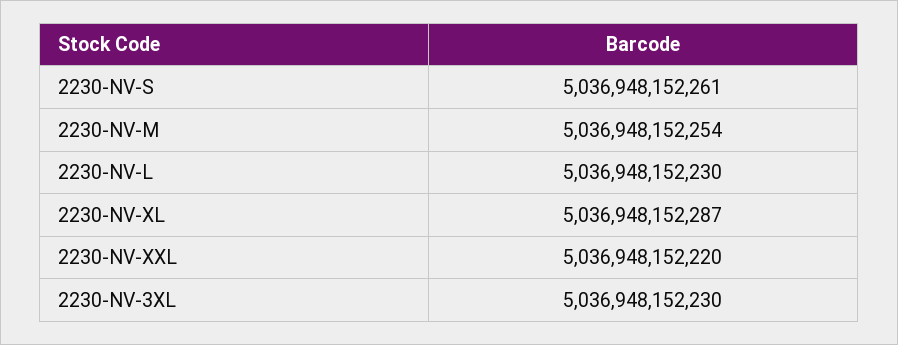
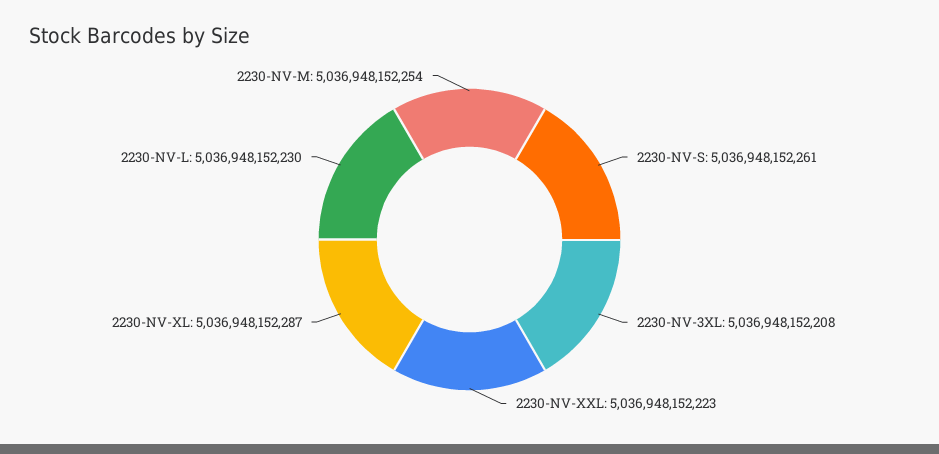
2230-NV-XXL: 5036948152220 -> 5036948152223
2230-NV-3XL: 5036948152230 -> 5036948152208

